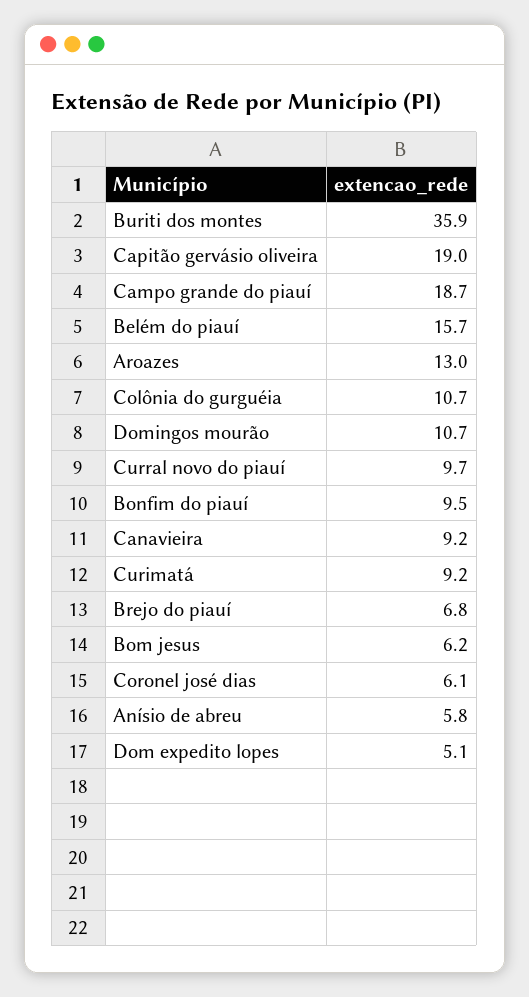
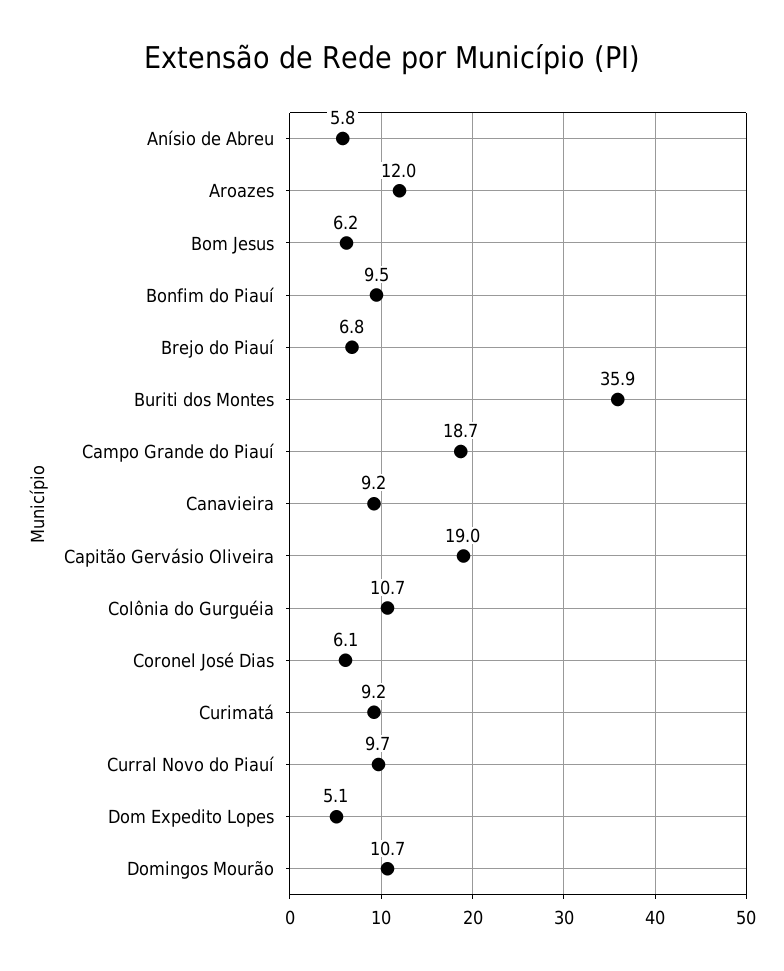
Belém do piauí: 15.7 -> none
Aroazes: 13 -> 12

